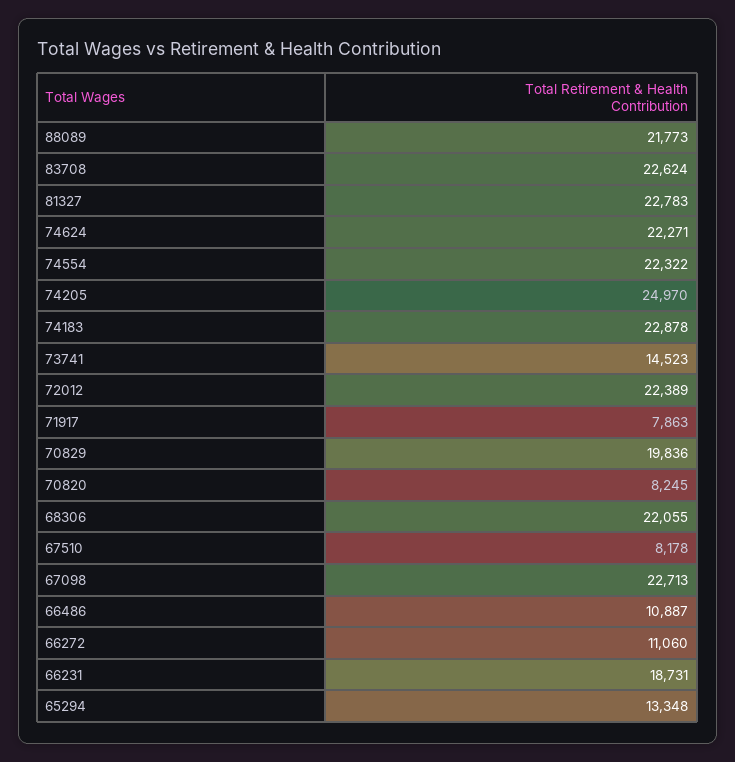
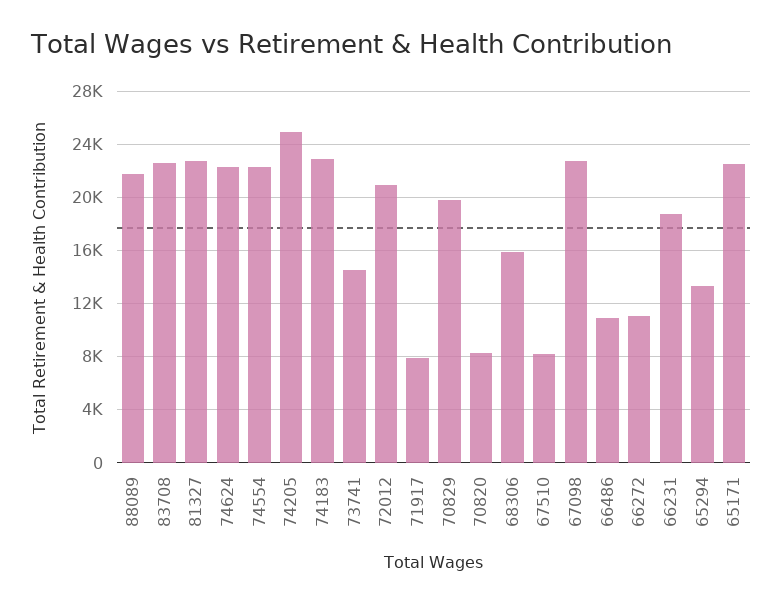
72012: 22389 -> 21000
68306: 22055 -> 16000
65171: none -> 22500

